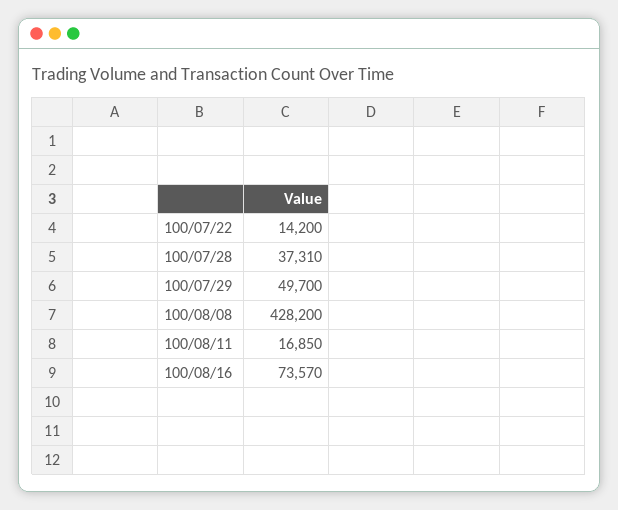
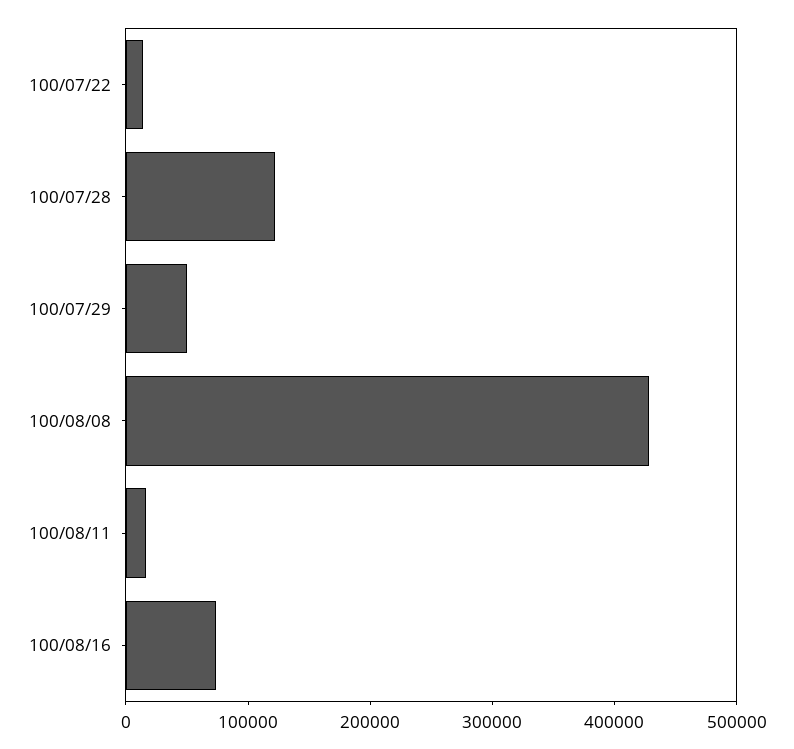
100/07/28: 37310 -> 120000

